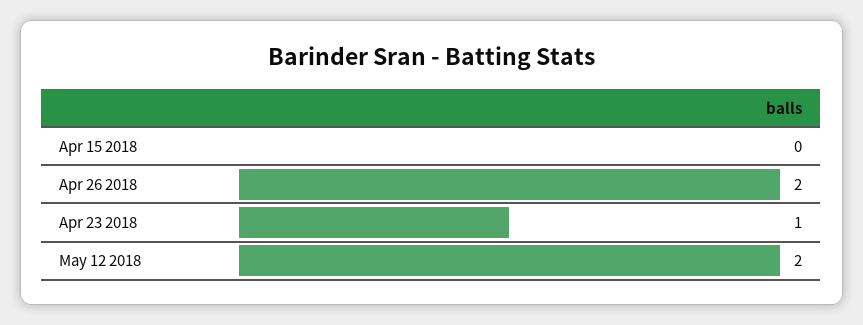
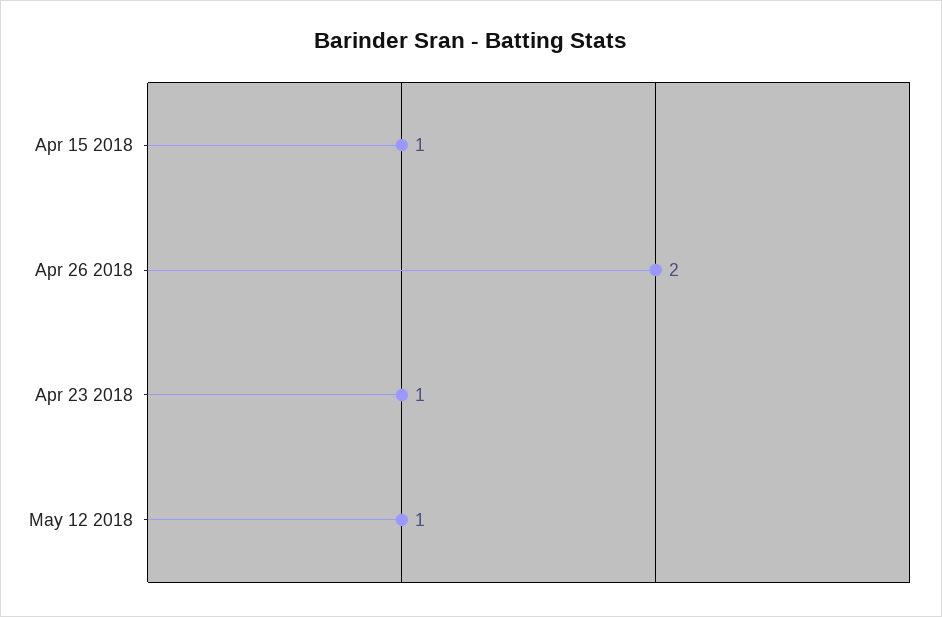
Apr 15 2018: 0 -> 1
May 12 2018: 2 -> 1

